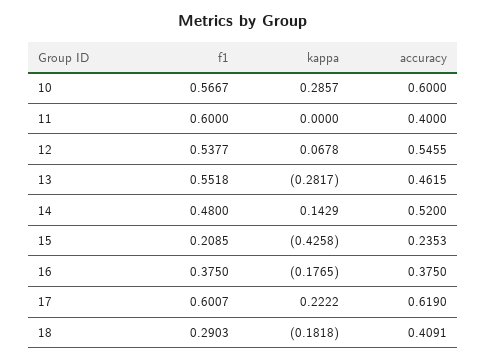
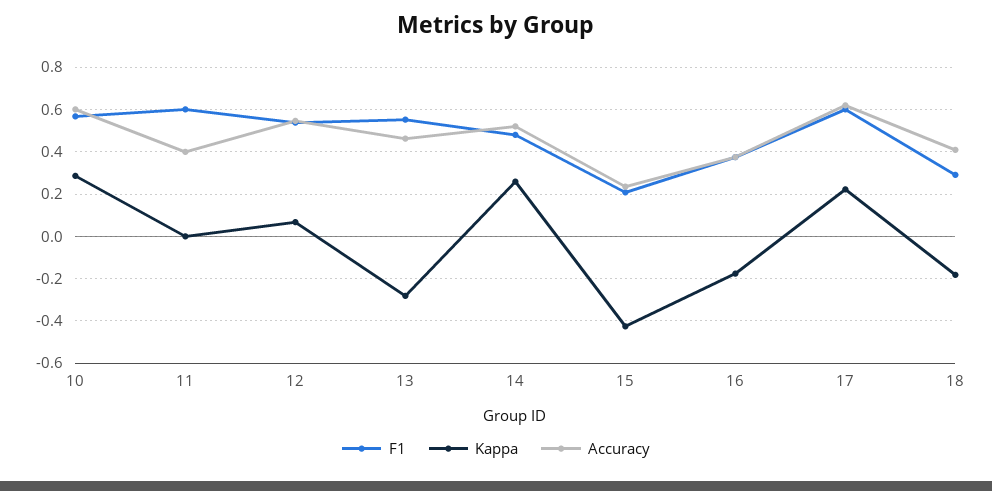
kappa, 14: 0.1429 -> 0.25

